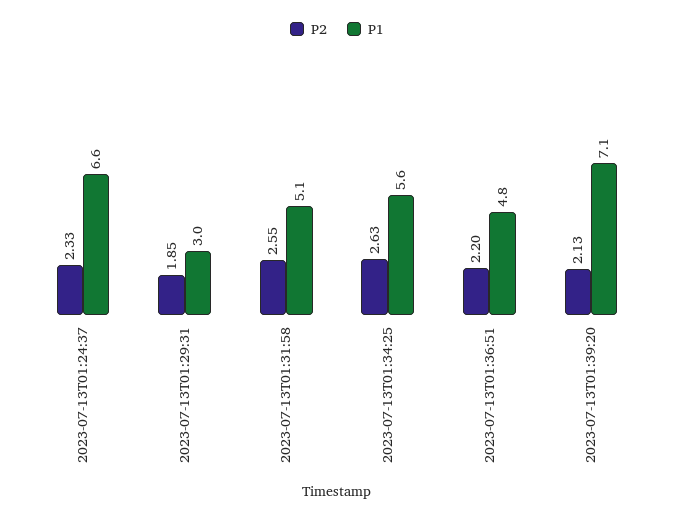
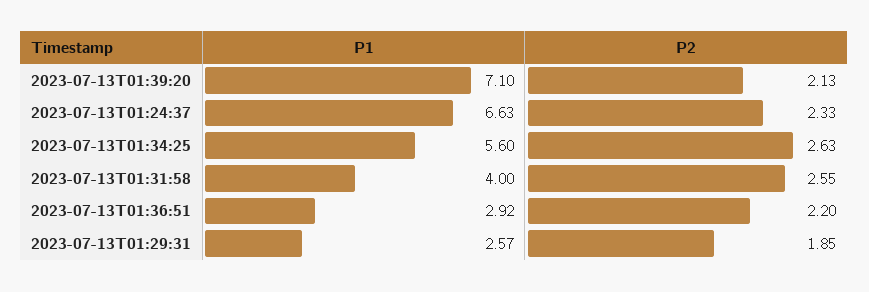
P1, 2023-07-13T01:29:31: 3 -> 2.57
P1, 2023-07-13T01:31:58: 5.1 -> 4
P1, 2023-07-13T01:36:51: 4.8 -> 2.92

